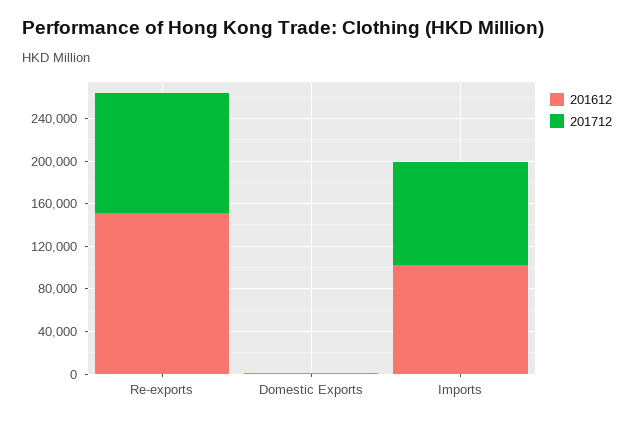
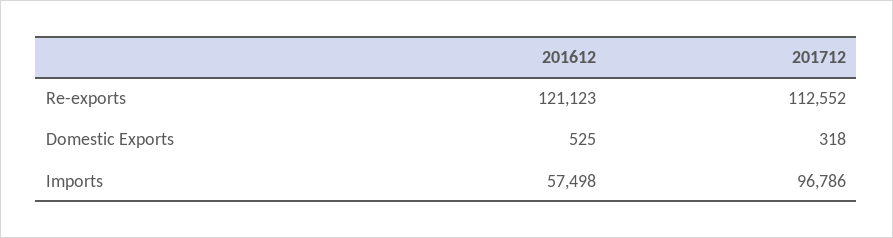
201612, Re-exports: 150000 -> 121123
201612, Imports: 100000 -> 57498

